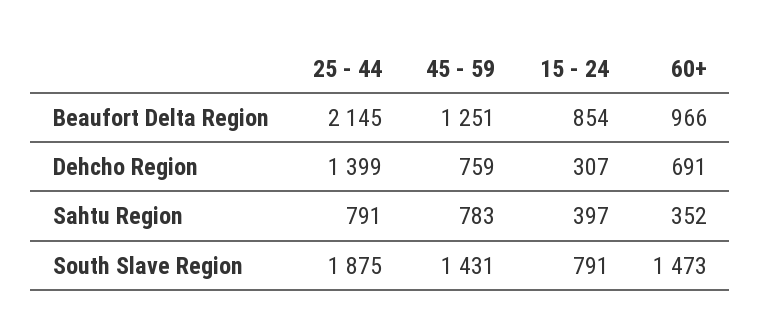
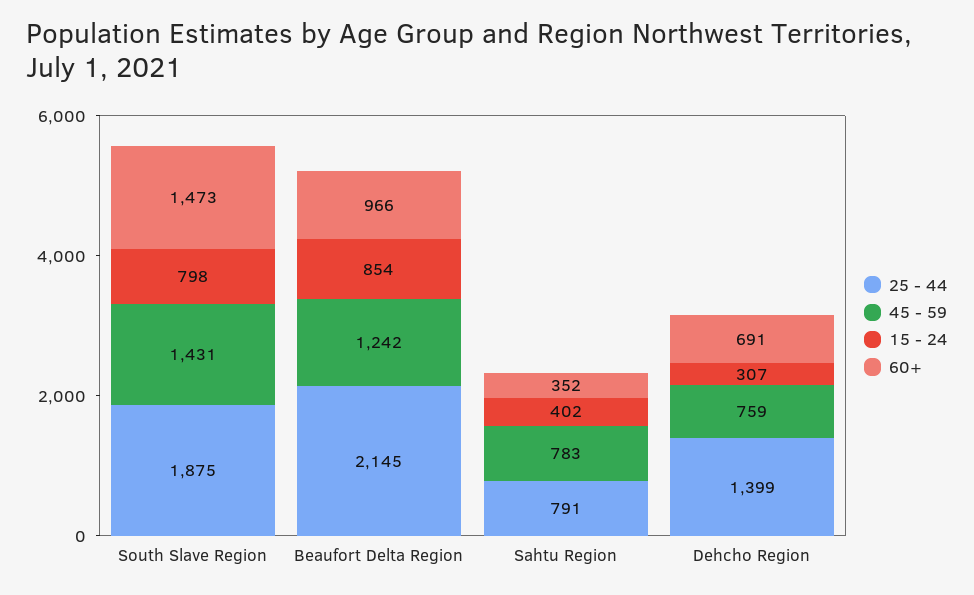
45 - 59, Beaufort Delta Region: 1251 -> 1242
15 - 24, Sahtu Region: 397 -> 402
15 - 24, South Slave Region: 791 -> 798

